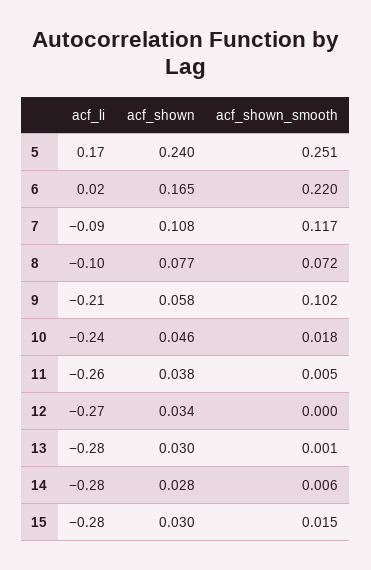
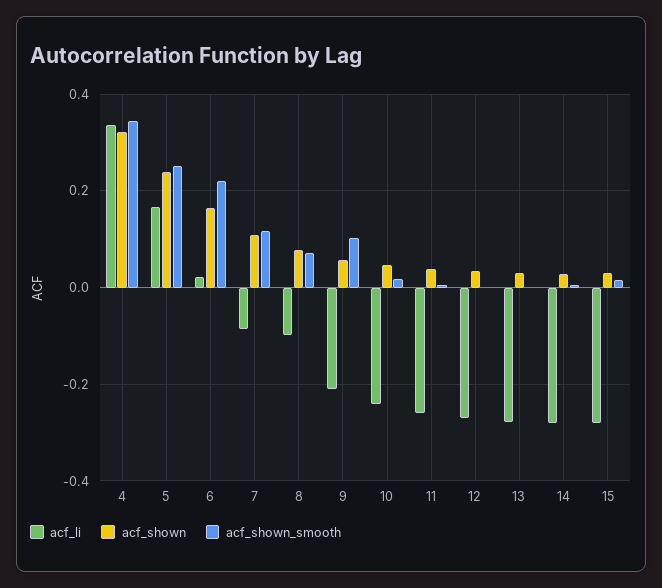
acf_li, 4: none -> 0.34
acf_shown, 4: none -> 0.32
acf_shown_smooth, 4: none -> 0.34

